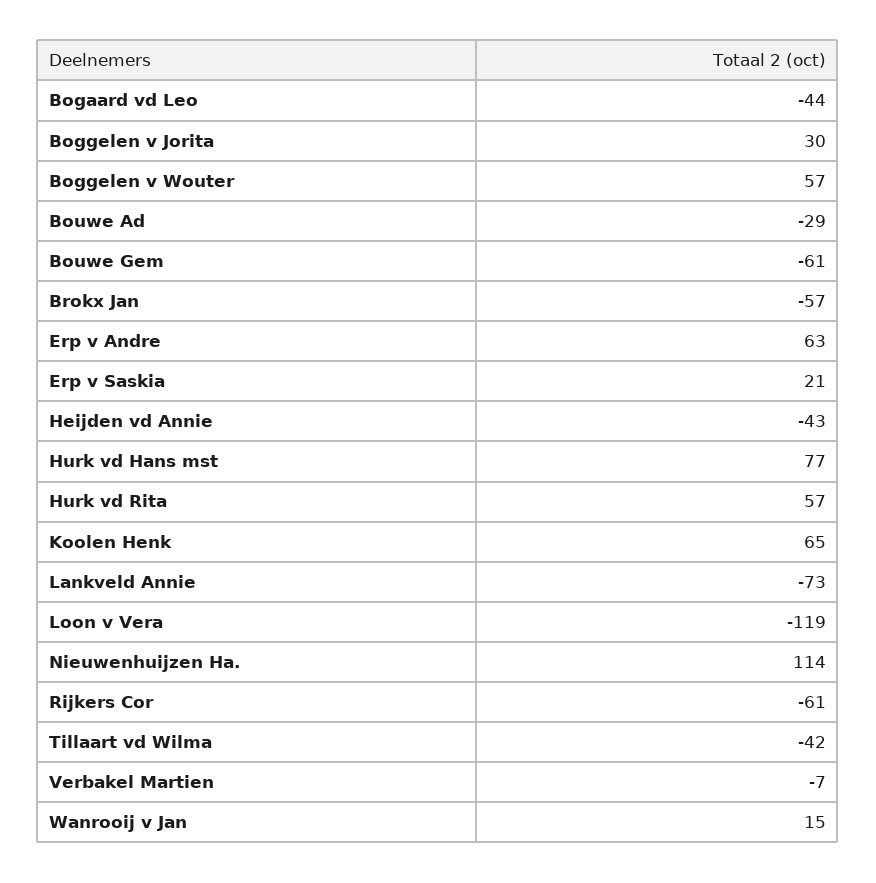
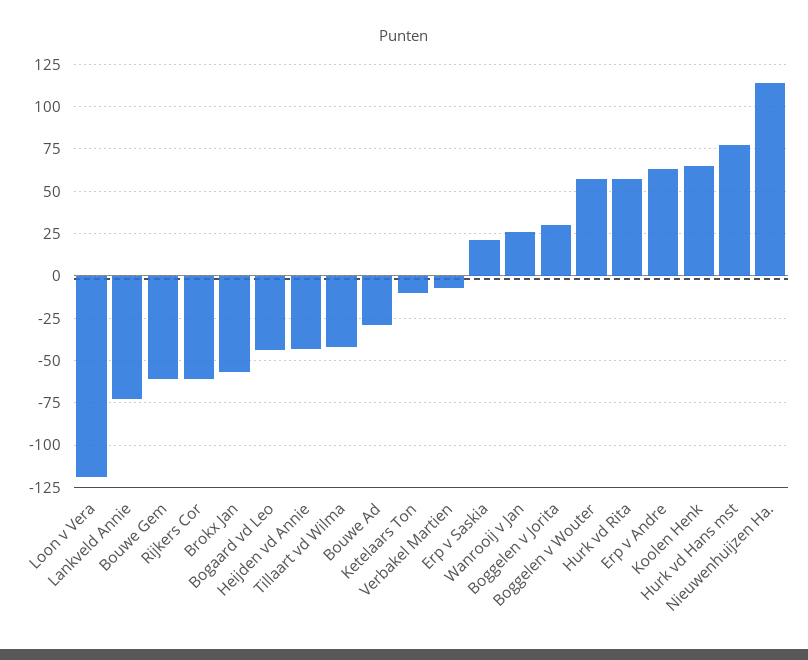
Wanrooij v Jan: 15 -> 25
Ketelaars Ton: none -> -10

